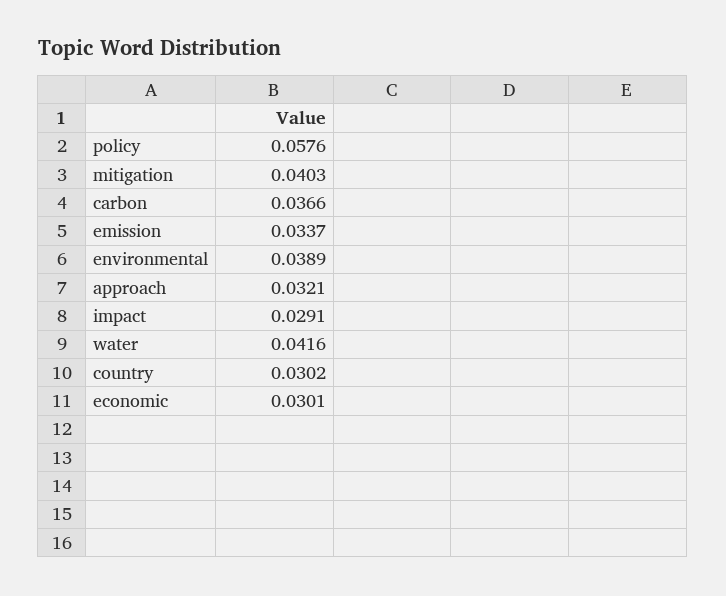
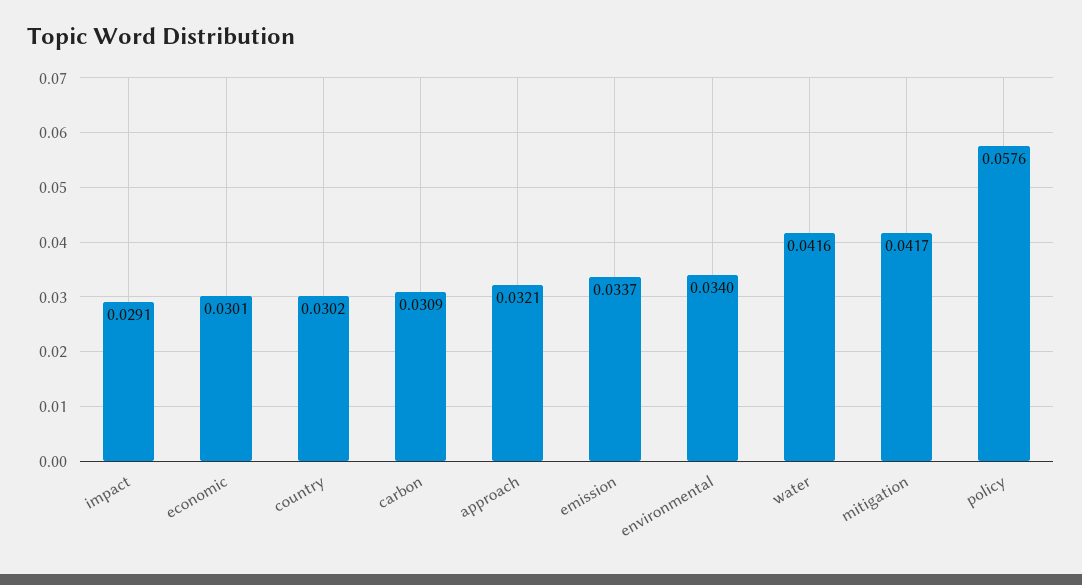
mitigation: 0.0403 -> 0.0417
carbon: 0.0366 -> 0.0309
environmental: 0.0389 -> 0.034

